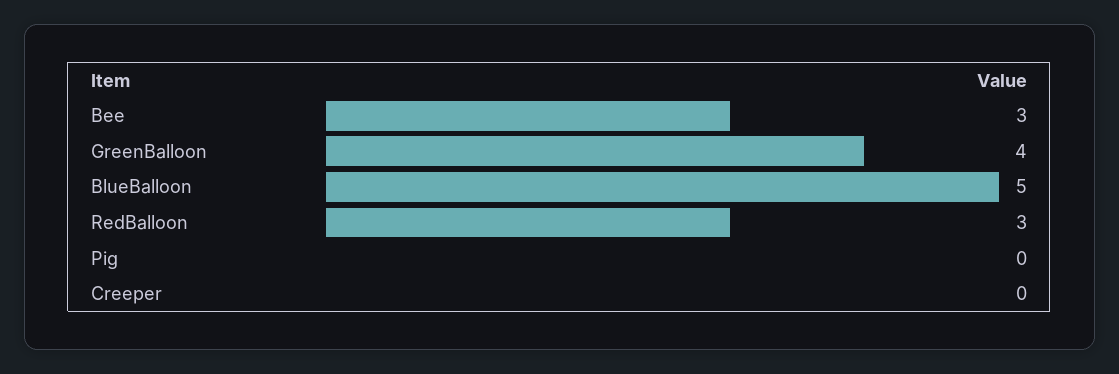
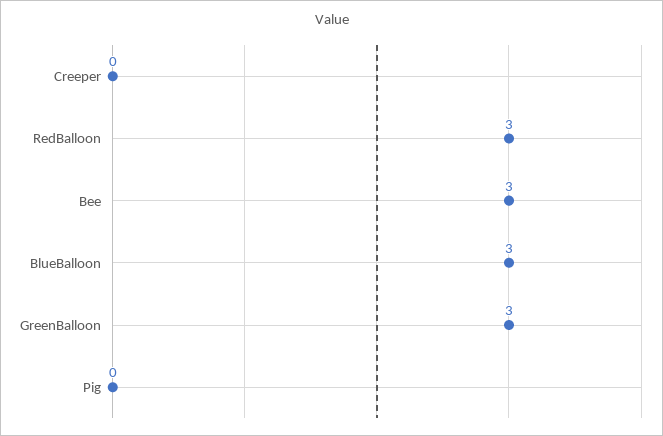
GreenBalloon: 4 -> 3
BlueBalloon: 5 -> 3

